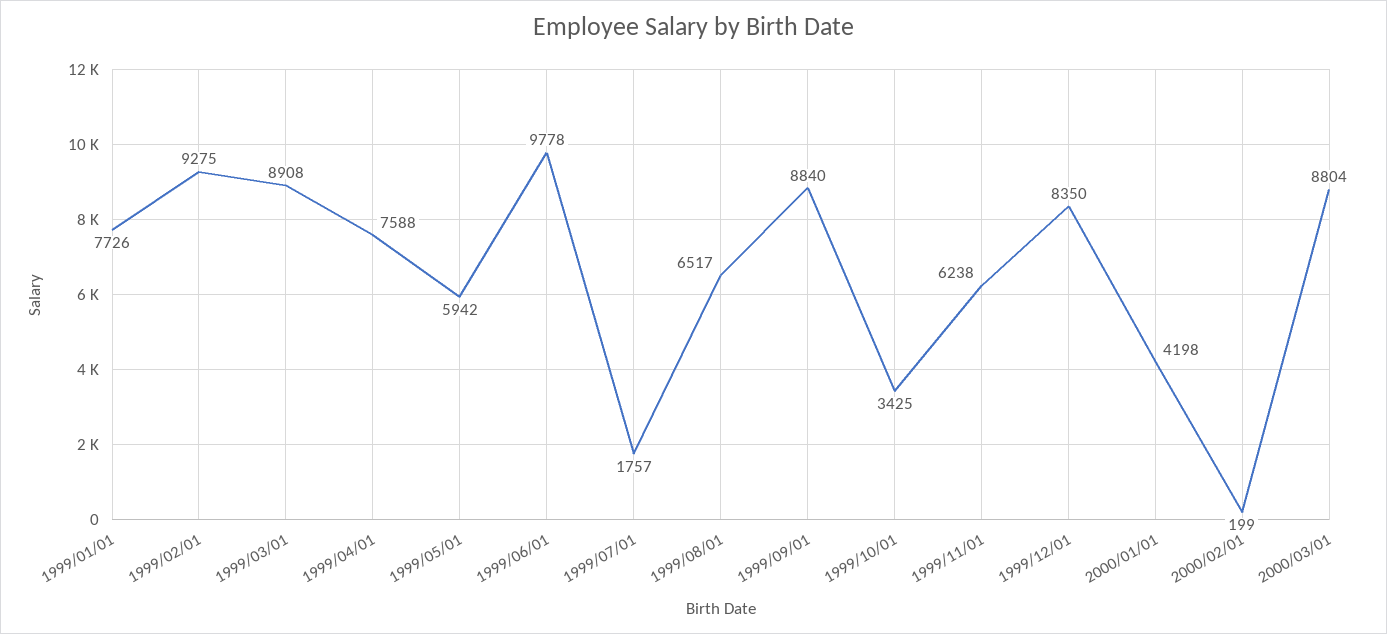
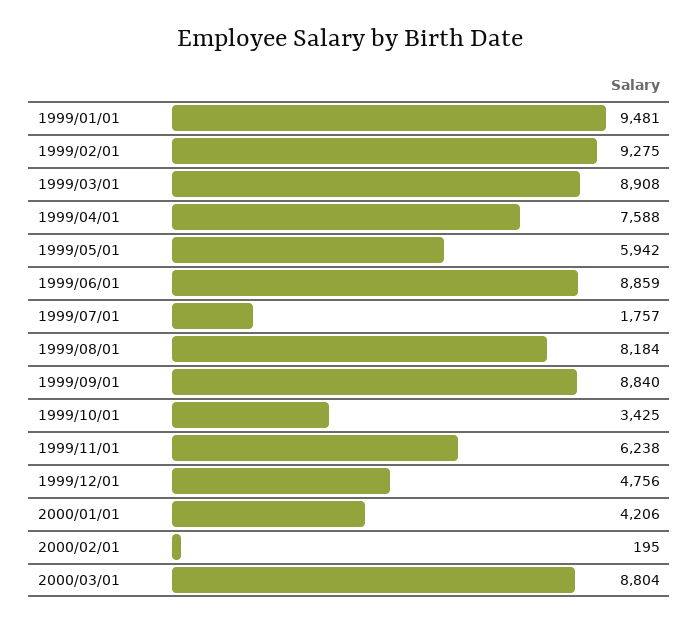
1999/01/01: 7726 -> 9481
1999/06/01: 9778 -> 8859
1999/08/01: 6517 -> 8184
1999/12/01: 8350 -> 4756
2000/01/01: 4198 -> 4206
2000/02/01: 199 -> 195

